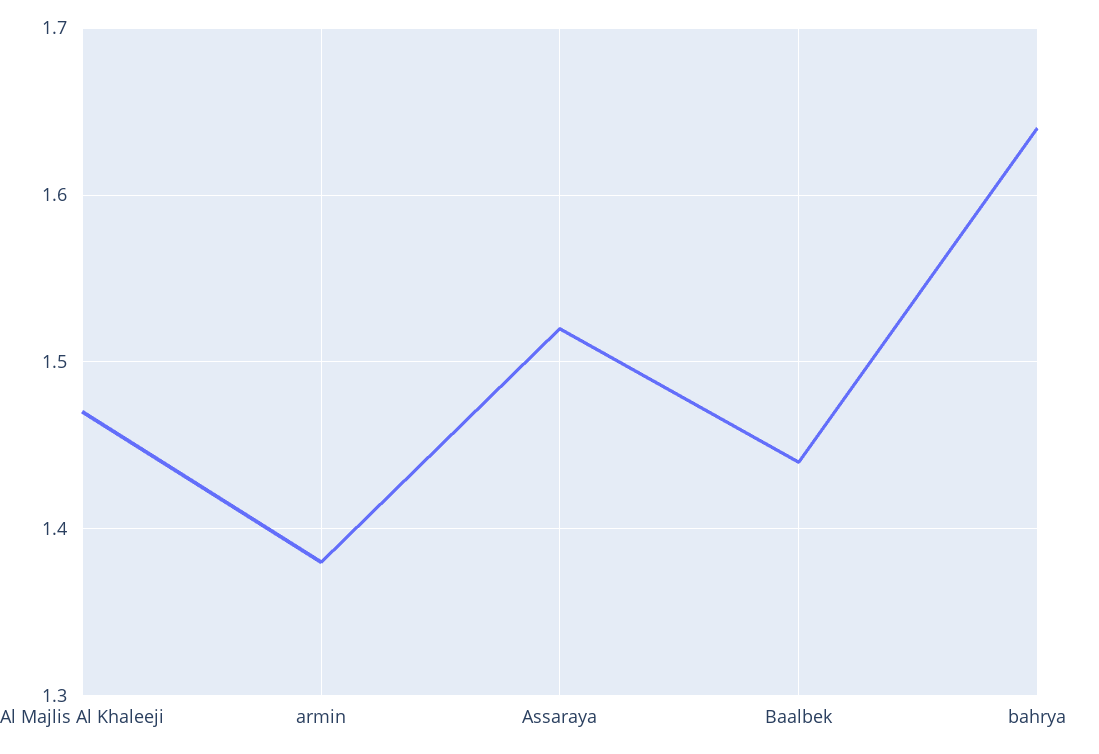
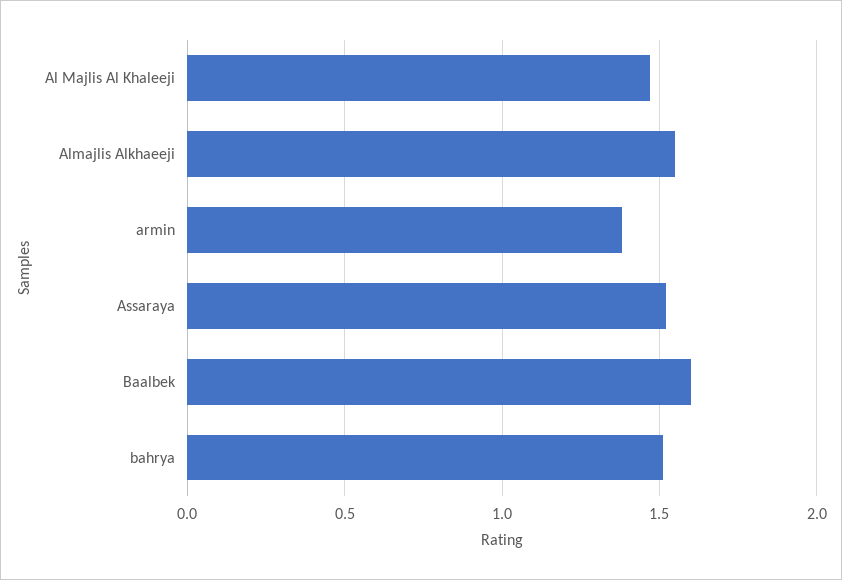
Baalbek: 1.44 -> 1.6
bahrya: 1.64 -> 1.5
Almajlis Alkhaeeji: none -> 1.55

